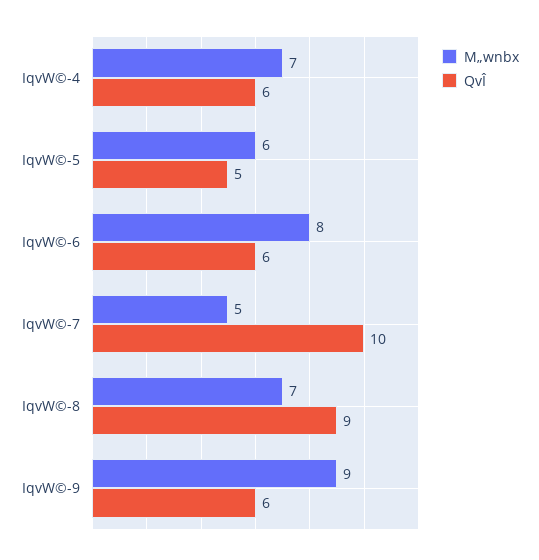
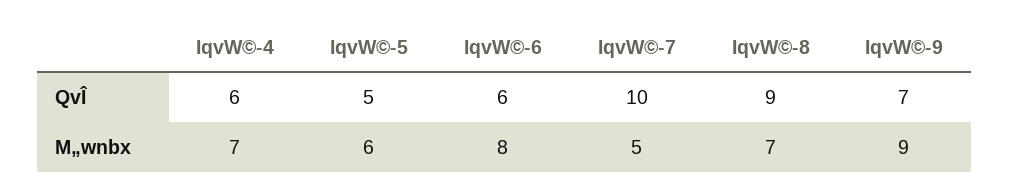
QvÎ, IqvW©-9: 6 -> 7

